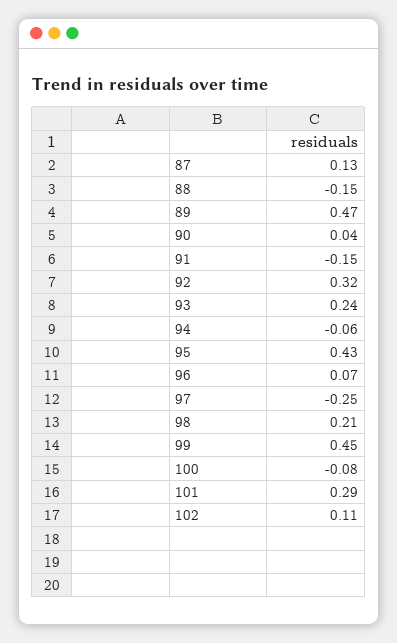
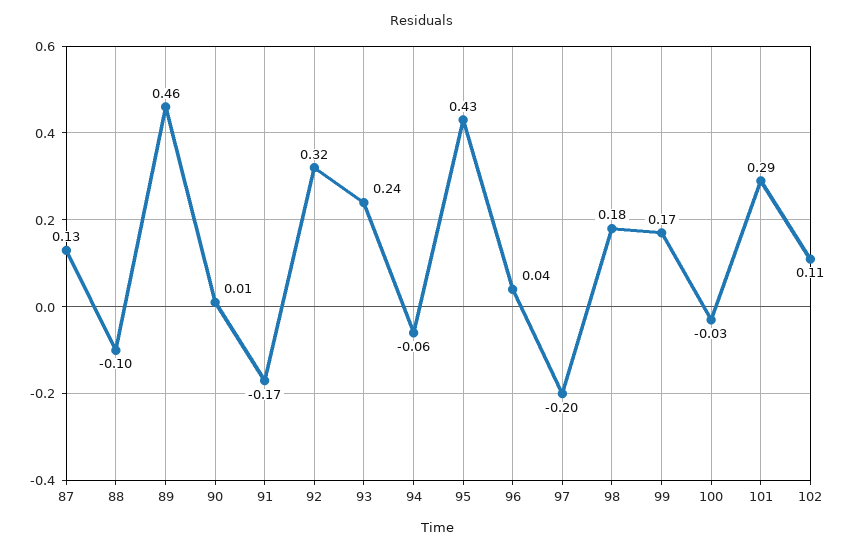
88: -0.15 -> -0.1
89: 0.47 -> 0.46
90: 0.04 -> 0.01
91: -0.15 -> -0.17
96: 0.07 -> 0.04
97: -0.25 -> -0.2
98: 0.21 -> 0.18
99: 0.45 -> 0.17
100: -0.08 -> -0.03

